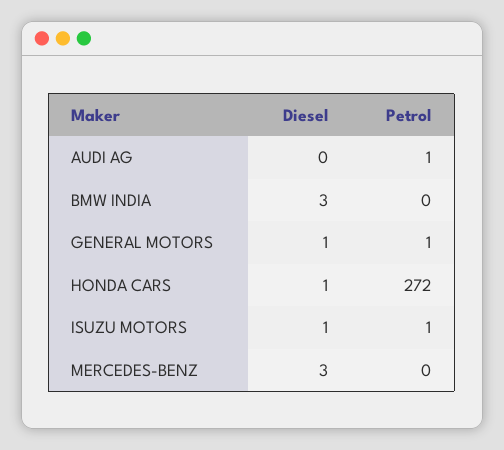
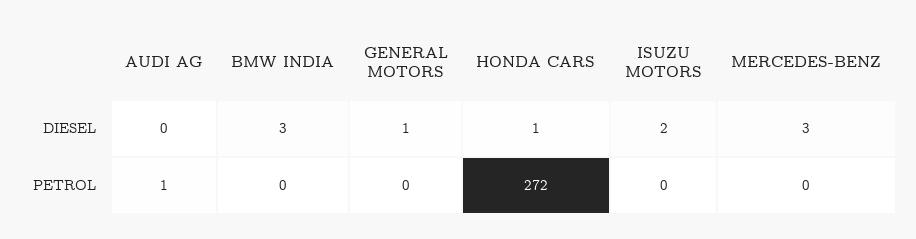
Petrol, GENERAL MOTORS: 1 -> 0
Diesel, ISUZU MOTORS: 1 -> 2
Petrol, ISUZU MOTORS: 1 -> 0

